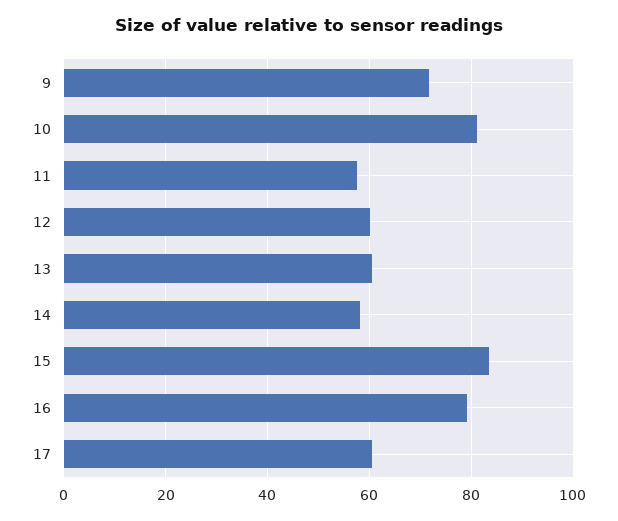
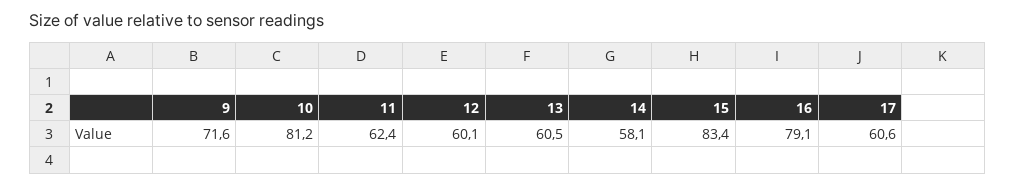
11: 58 -> 62.4

